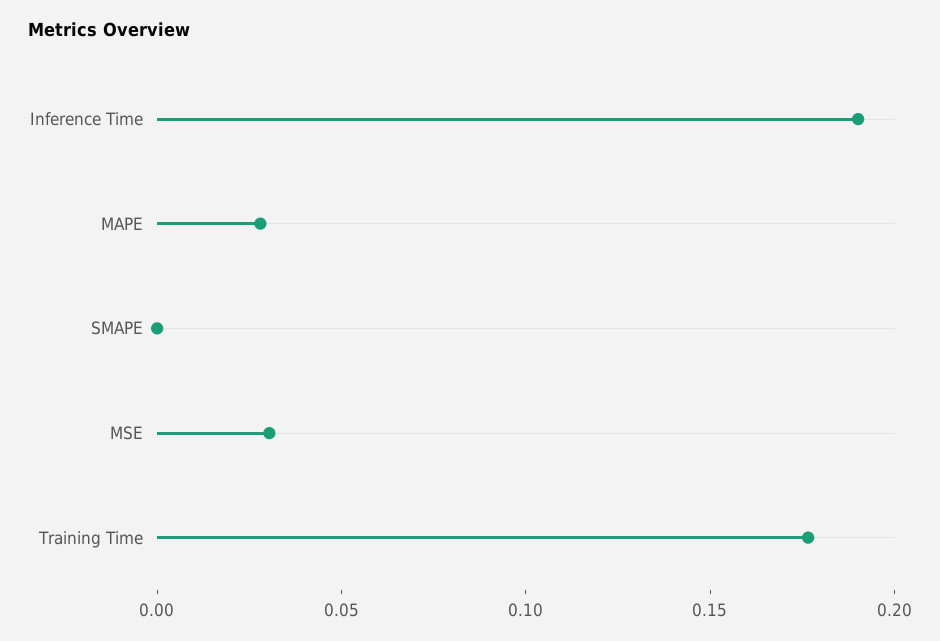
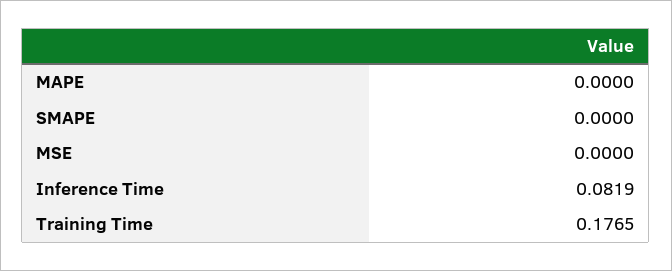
Inference Time: 0.19 -> 0.0819
MAPE: 0.03 -> 0
MSE: 0.03 -> 0

